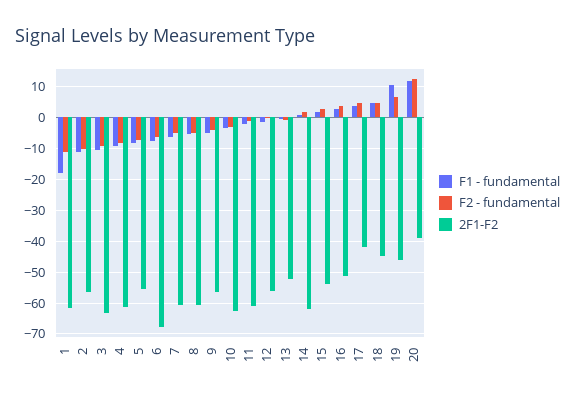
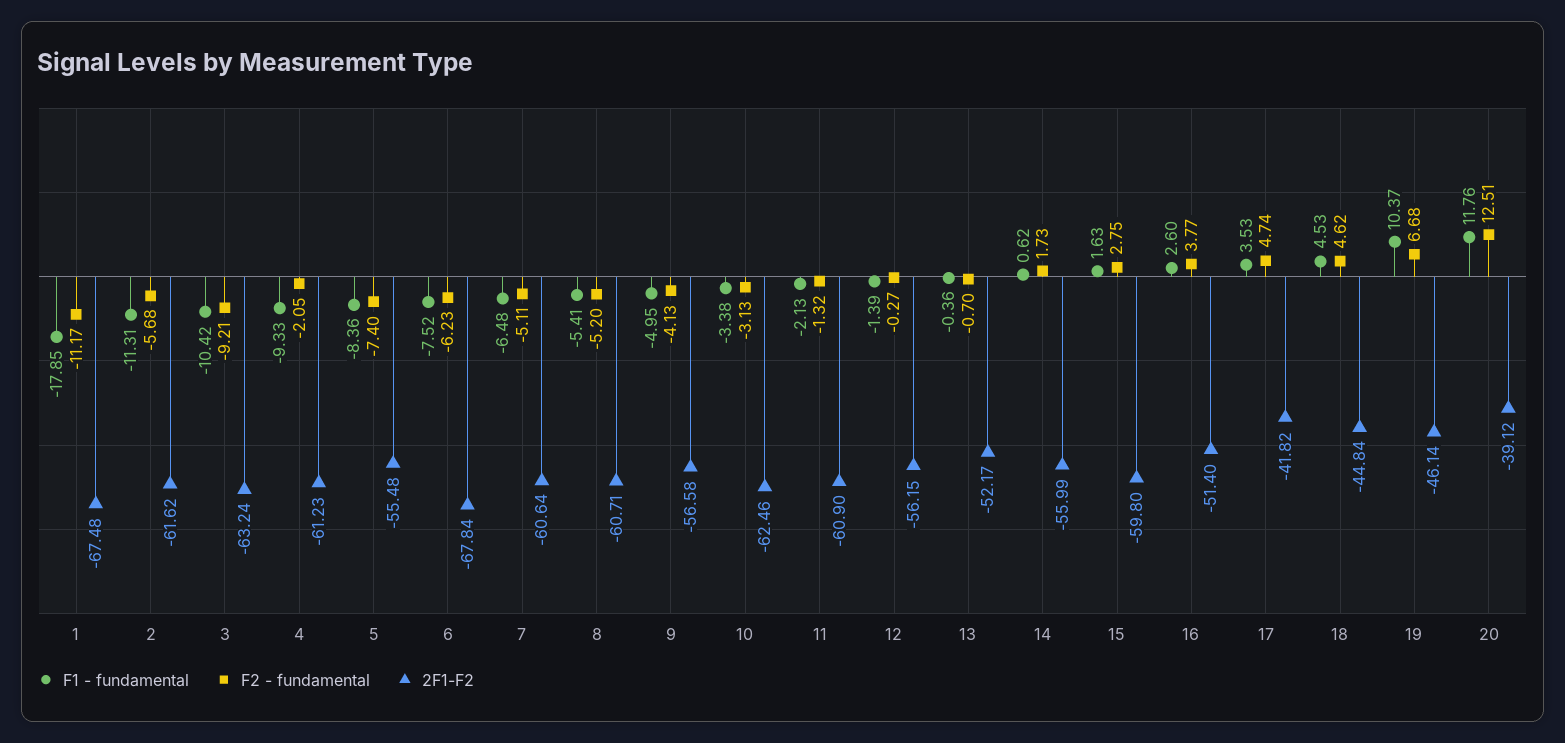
2F1-F2, 1: -62 -> -67.48
F2 - fundamental, 2: -10 -> -5.68
2F1-F2, 2: -56 -> -61.62
F2 - fundamental, 4: -8 -> -2.05
2F1-F2, 14: -62 -> -55.99
2F1-F2, 15: -54 -> -59.8

